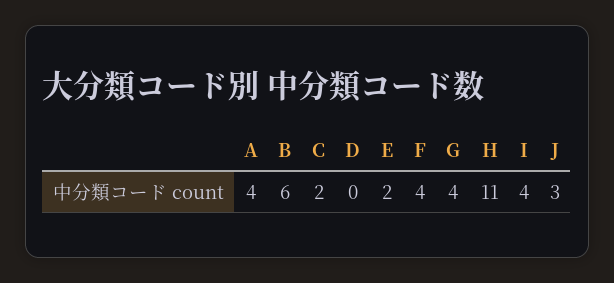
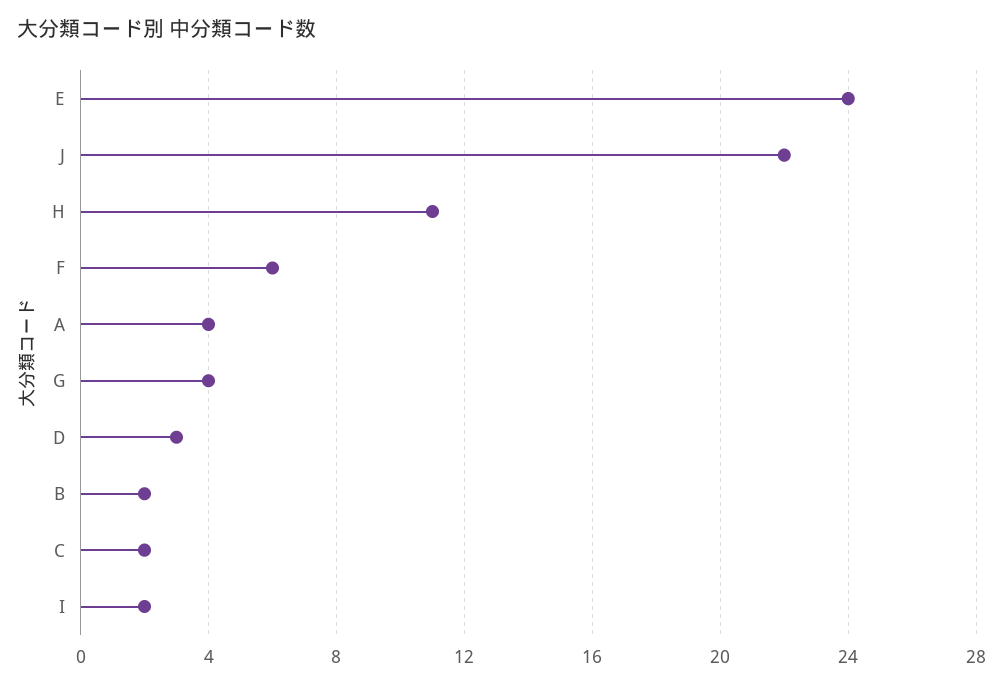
B: 6 -> 2
D: 0 -> 3
E: 2 -> 24
F: 4 -> 6
I: 4 -> 2
J: 3 -> 22

